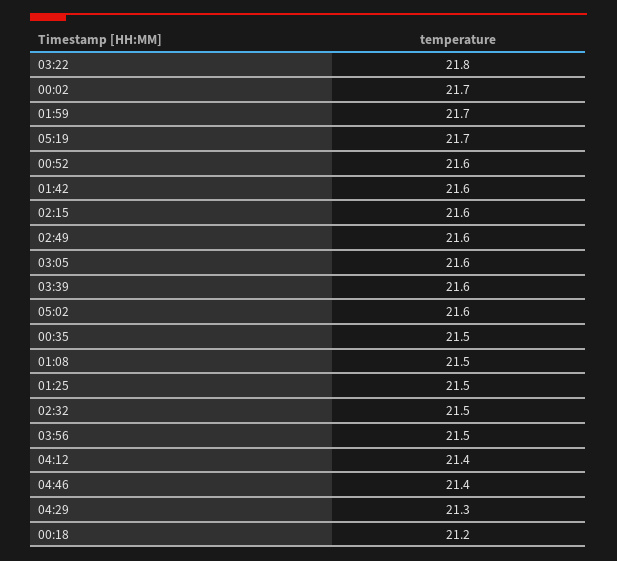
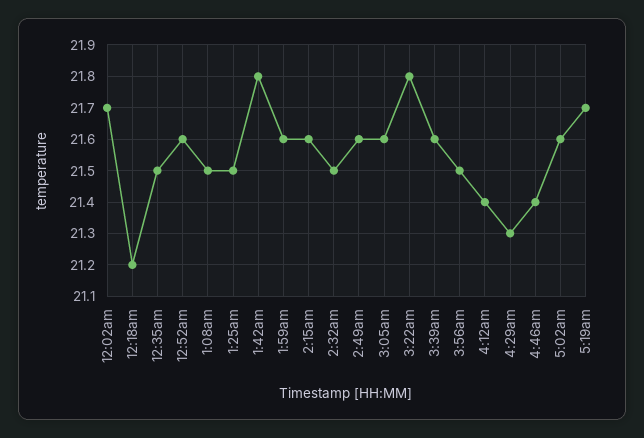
01:59: 21.7 -> 21.6
01:42: 21.6 -> 21.8

